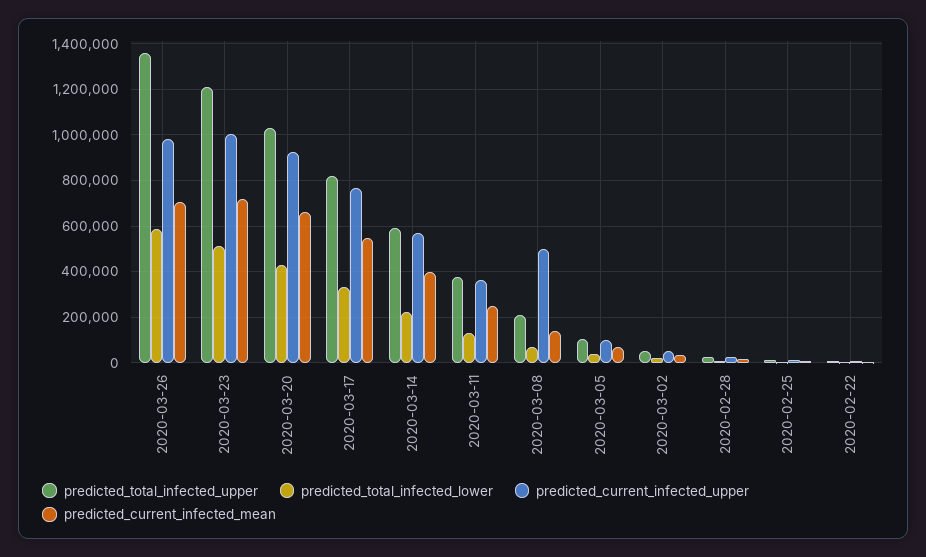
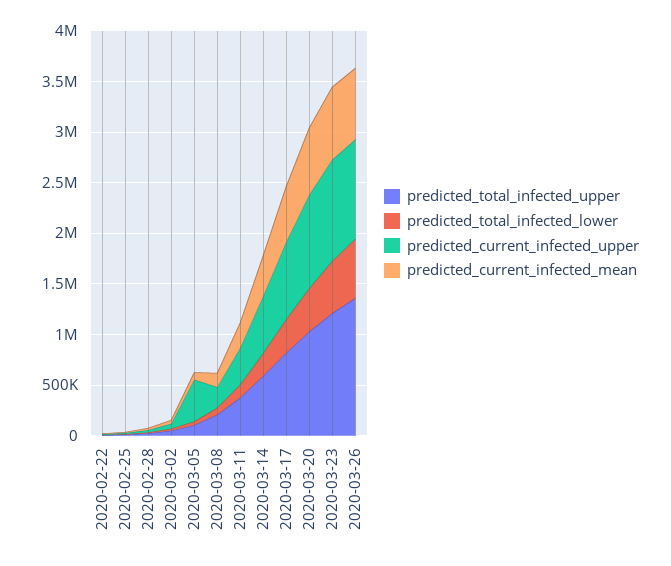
predicted_current_infected_upper, 2020-03-08: 500000 -> 200000
predicted_current_infected_upper, 2020-03-05: 100000 -> 400000

